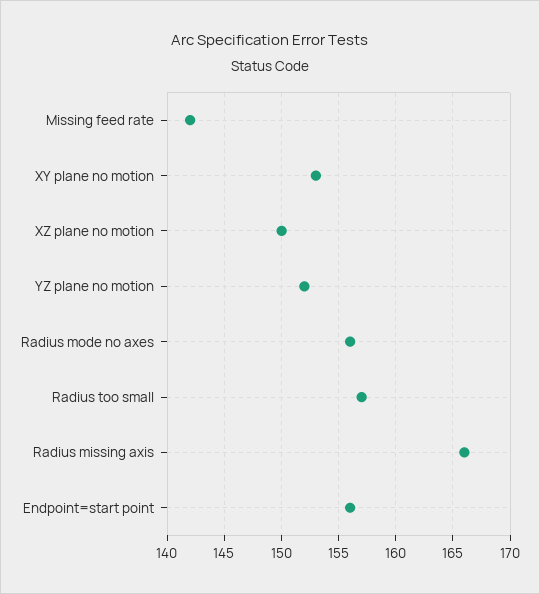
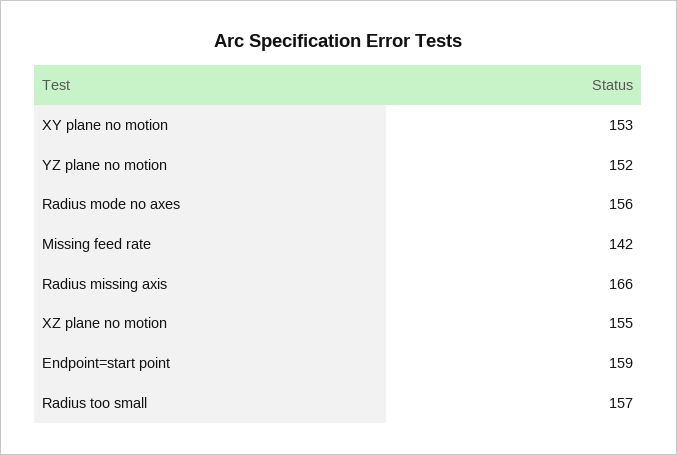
XZ plane no motion: 150 -> 155
Endpoint=start point: 156 -> 159

